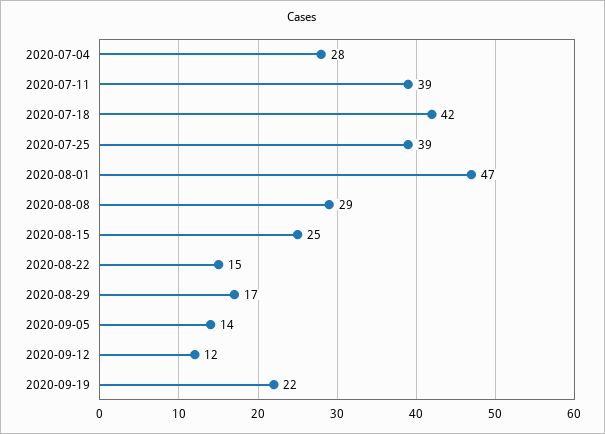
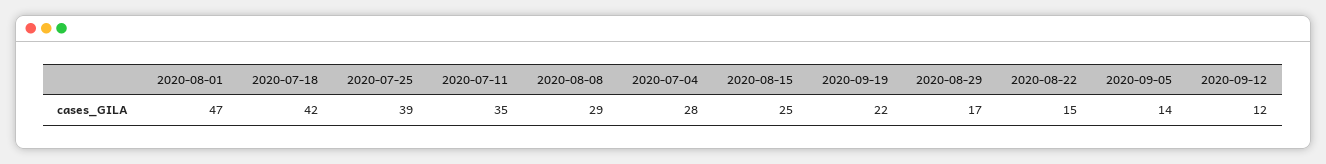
2020-07-11: 39 -> 35

